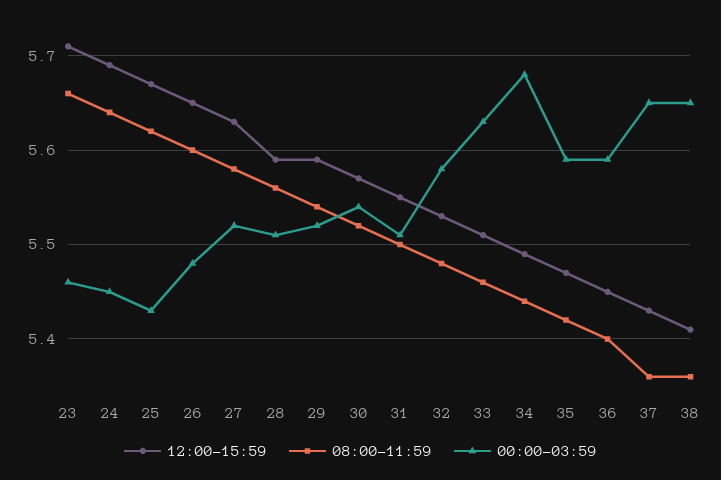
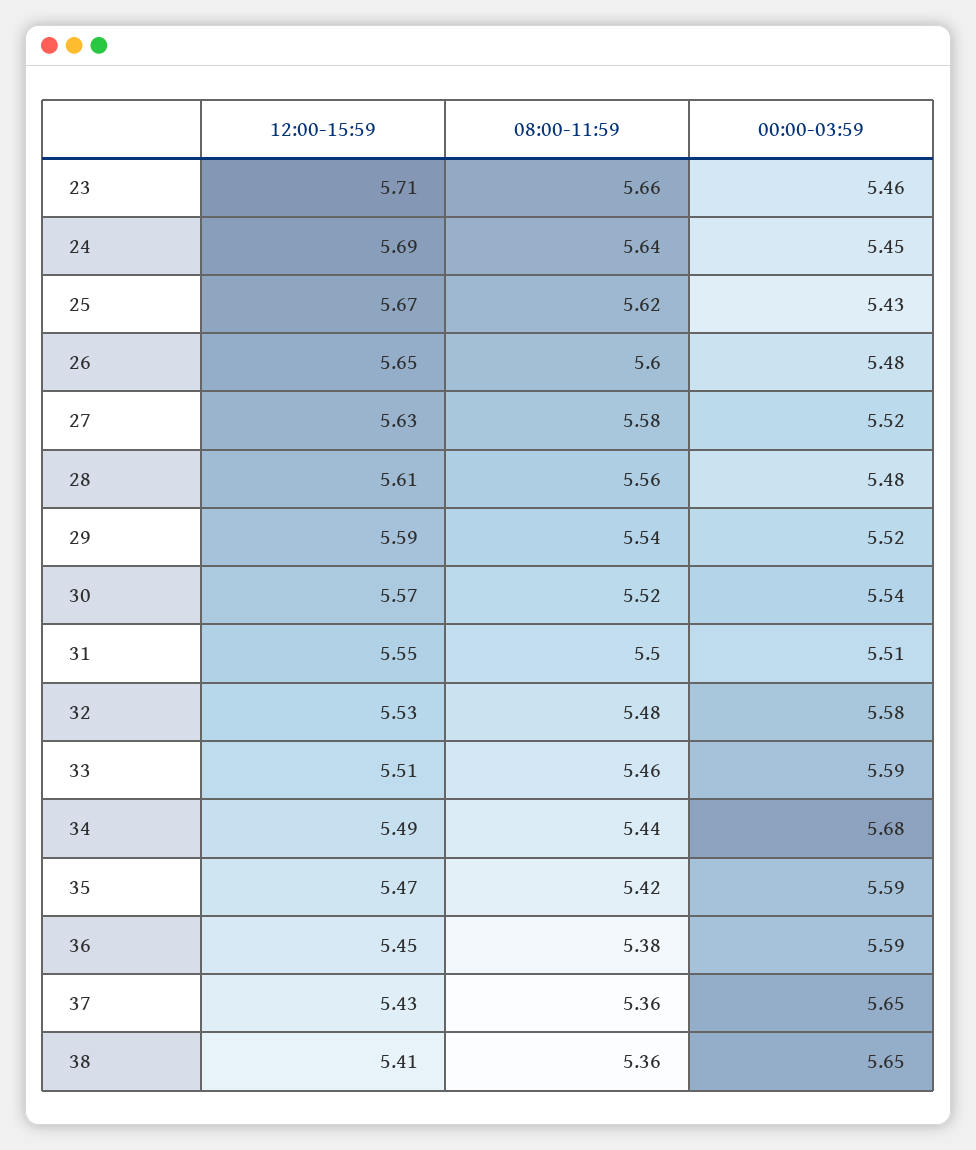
12:00-15:59, 28: 5.59 -> 5.61
00:00-03:59, 28: 5.51 -> 5.48
00:00-03:59, 33: 5.63 -> 5.59
08:00-11:59, 36: 5.4 -> 5.38

